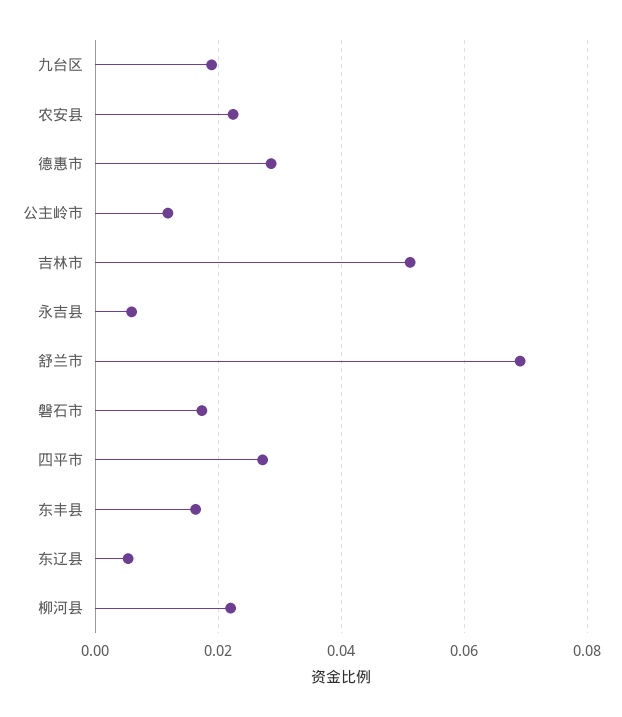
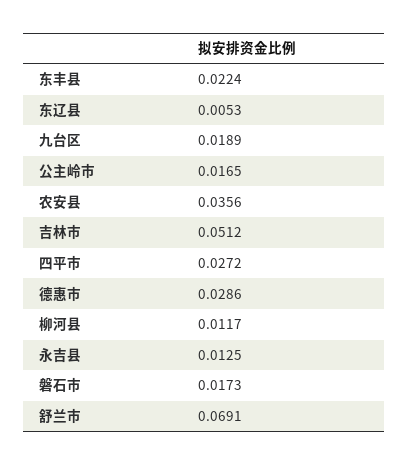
农安县: 0.022 -> 0.0356
公主岭市: 0.012 -> 0.0165
永吉县: 0.006 -> 0.0125
东丰县: 0.016 -> 0.0224
柳河县: 0.022 -> 0.0117

